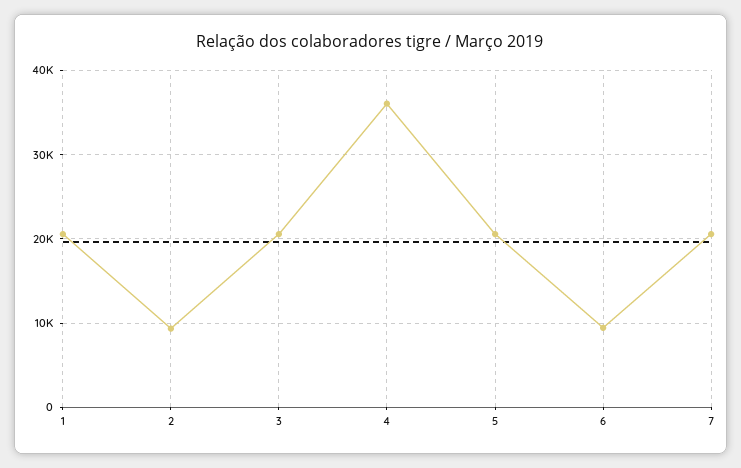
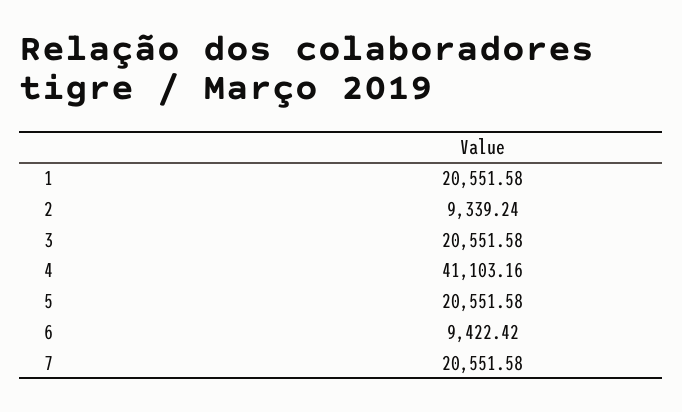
4: 36000 -> 41103.16

